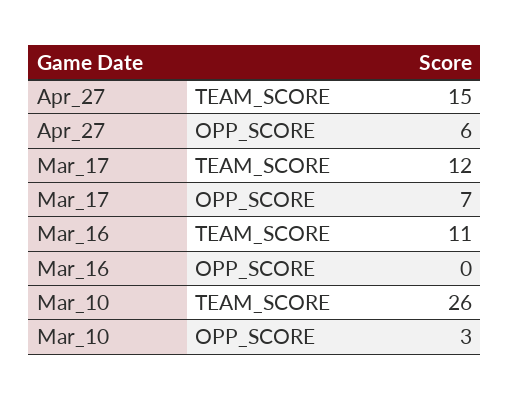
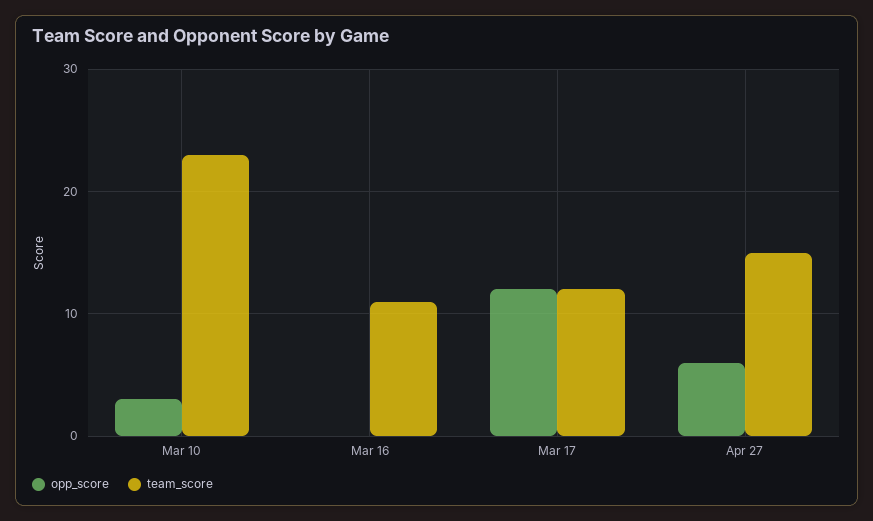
OPP_SCORE, Mar_17: 7 -> 12
TEAM_SCORE, Mar_10: 26 -> 23

